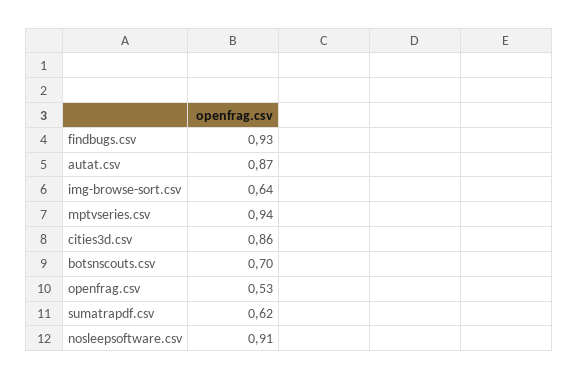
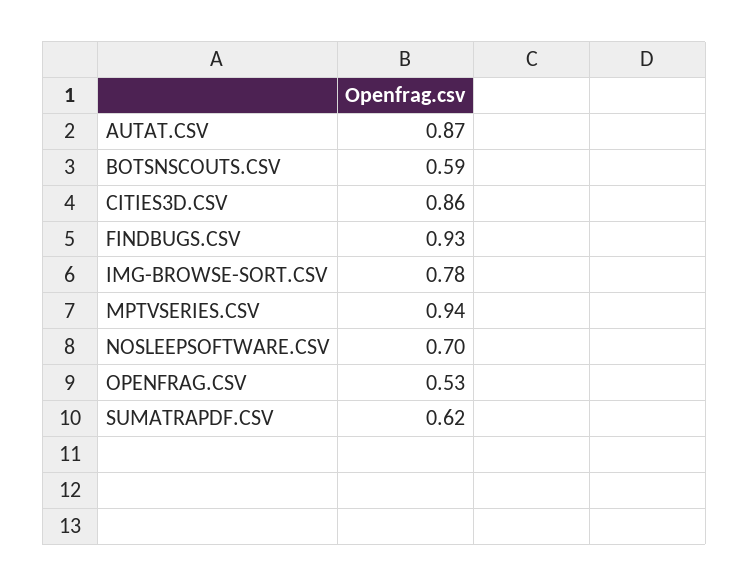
img-browse-sort.csv: 0.64 -> 0.78
botsnscouts.csv: 0.7 -> 0.59
nosleepsoftware.csv: 0.91 -> 0.7

